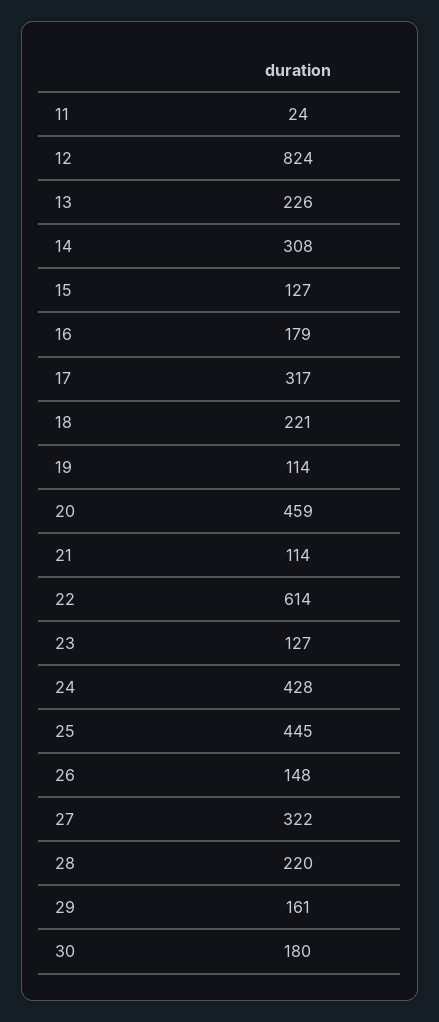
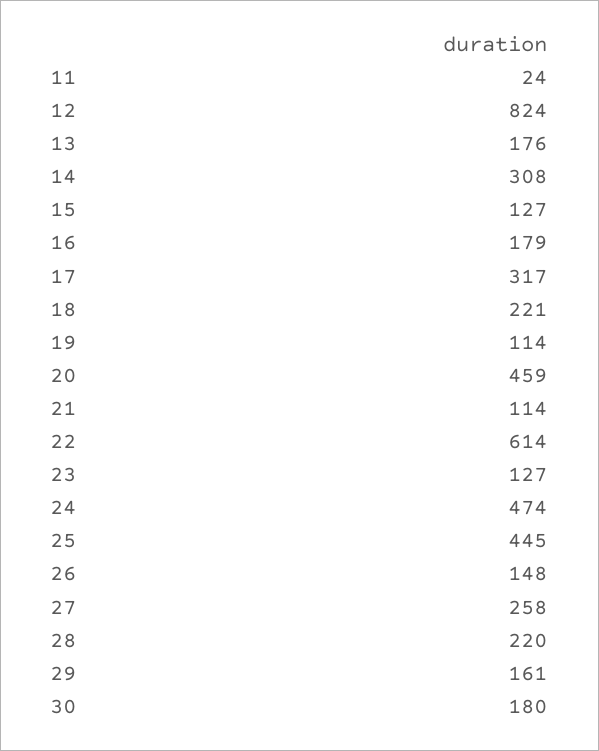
13: 226 -> 176
24: 428 -> 474
27: 322 -> 258

